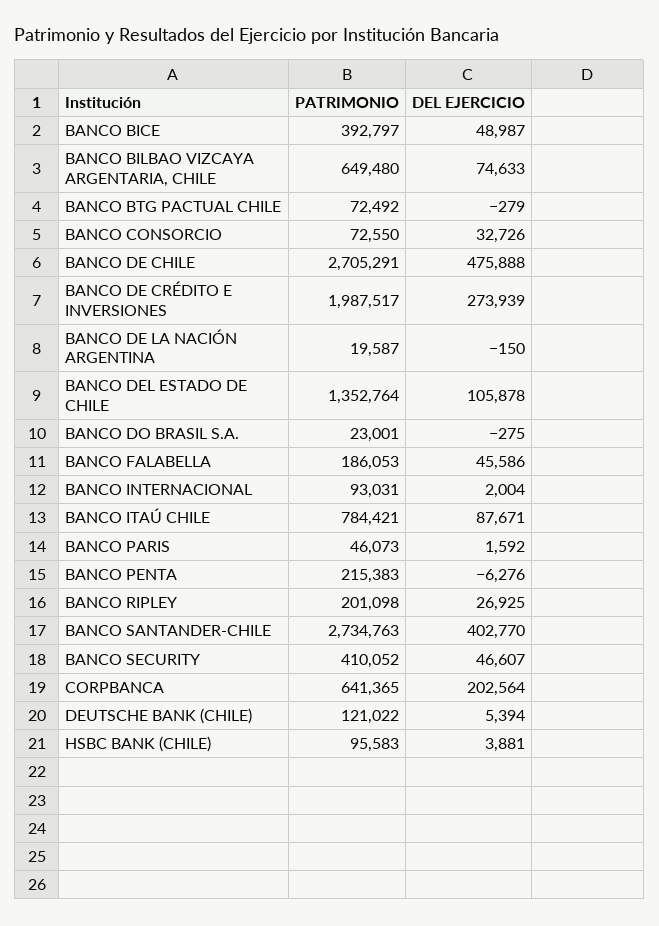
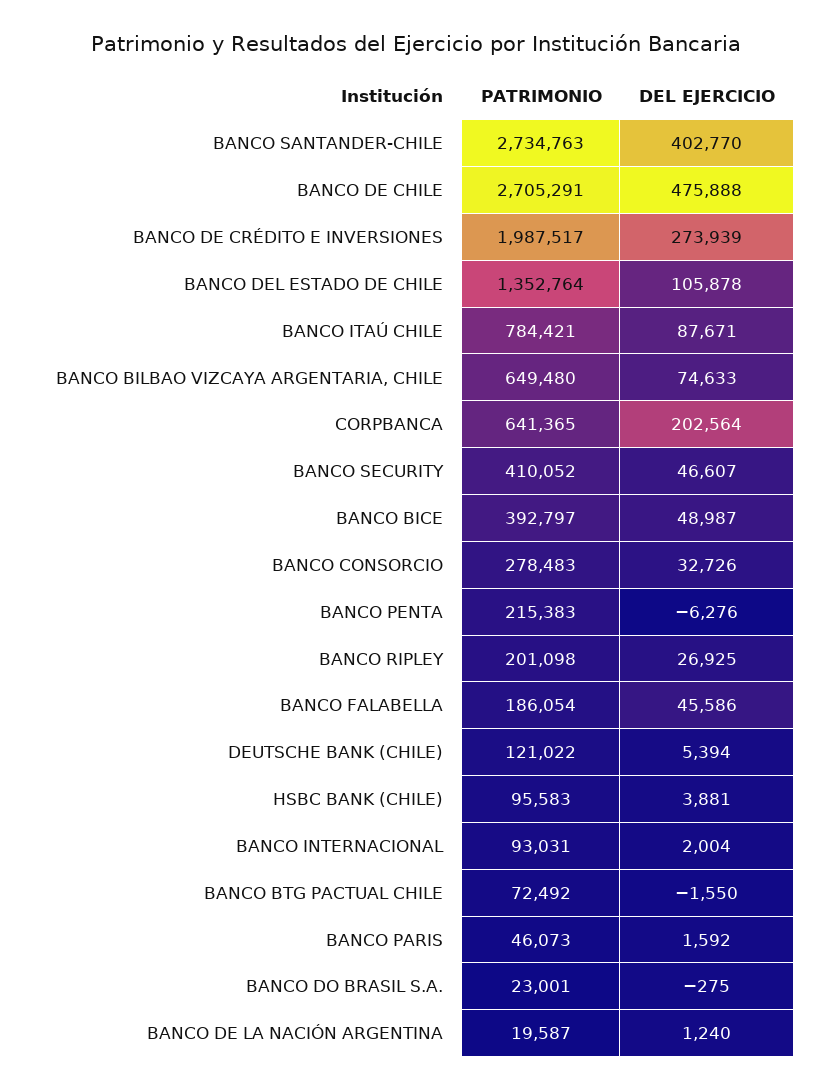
DEL EJERCICIO, BANCO BTG PACTUAL CHILE: -279 -> -1550
PATRIMONIO, BANCO CONSORCIO: 72550 -> 278483
DEL EJERCICIO, BANCO DE LA NACIÓN ARGENTINA: -150 -> 1240
PATRIMONIO, BANCO FALABELLA: 186053 -> 186054

